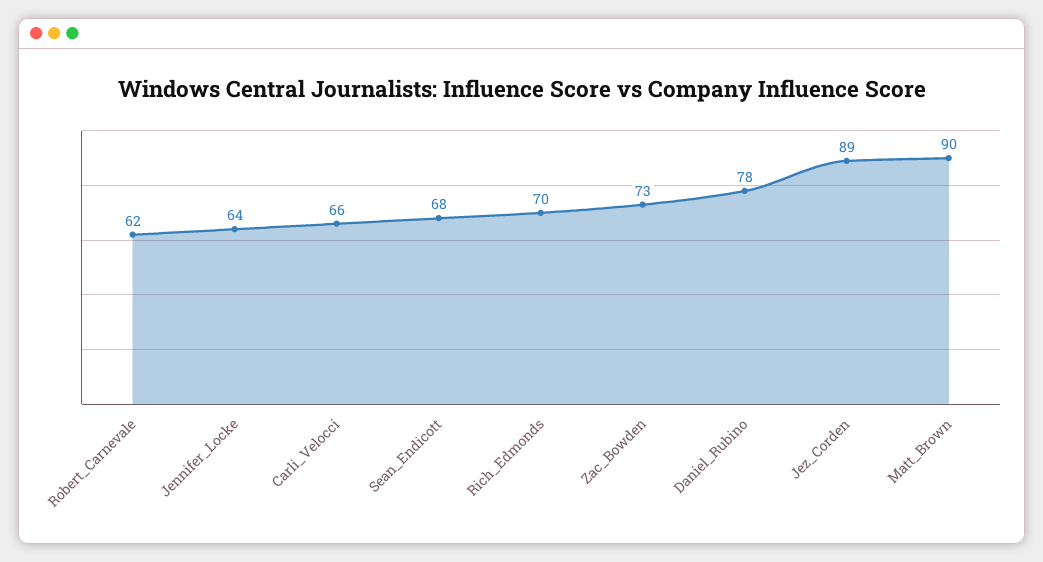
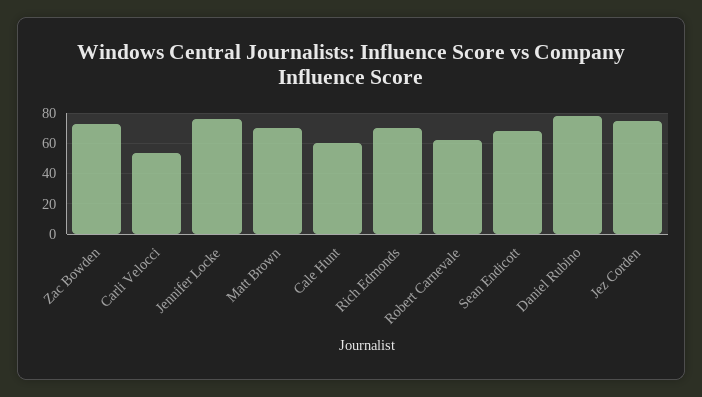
Jennifer_Locke: 64 -> 75
Carli_Velocci: 66 -> 55
Jez_Corden: 89 -> 75
Matt_Brown: 90 -> 70
Cale Hunt: none -> 60

